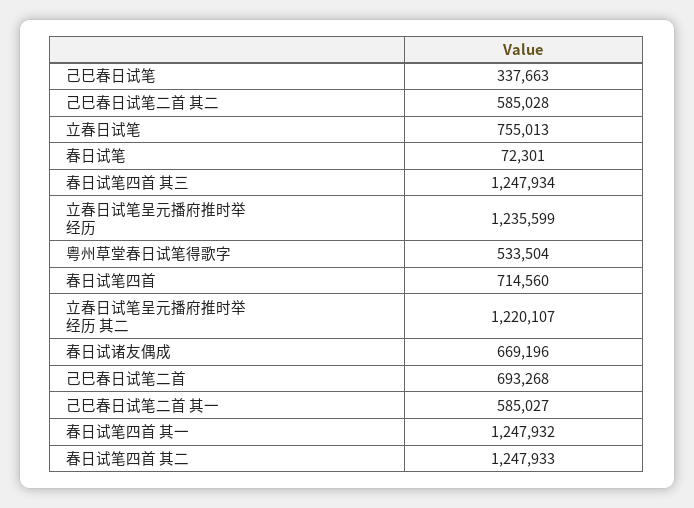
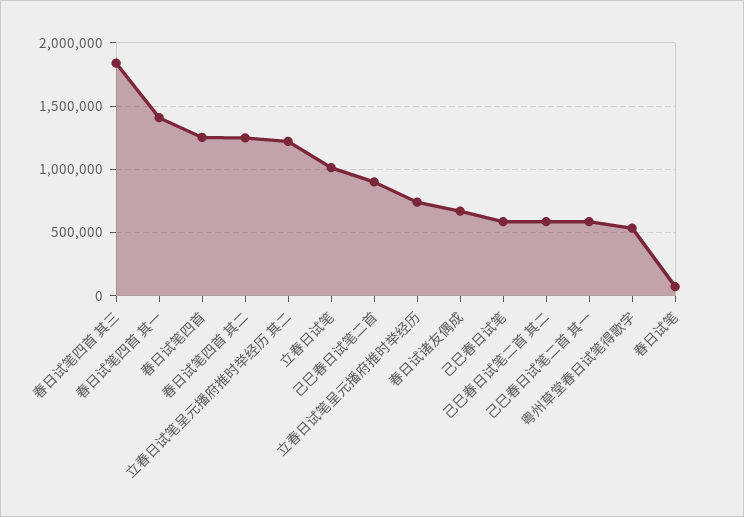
己巳春日试笔: 337663 -> 600000
立春日试笔: 755013 -> 1000000
春日试笔四首 其三: 1247934 -> 1850000
立春日试笔呈元播府推时举经历: 1235599 -> 750000
春日试笔四首: 714560 -> 1250000
己巳春日试笔二首: 693268 -> 900000
春日试笔四首 其一: 1247932 -> 1400000

